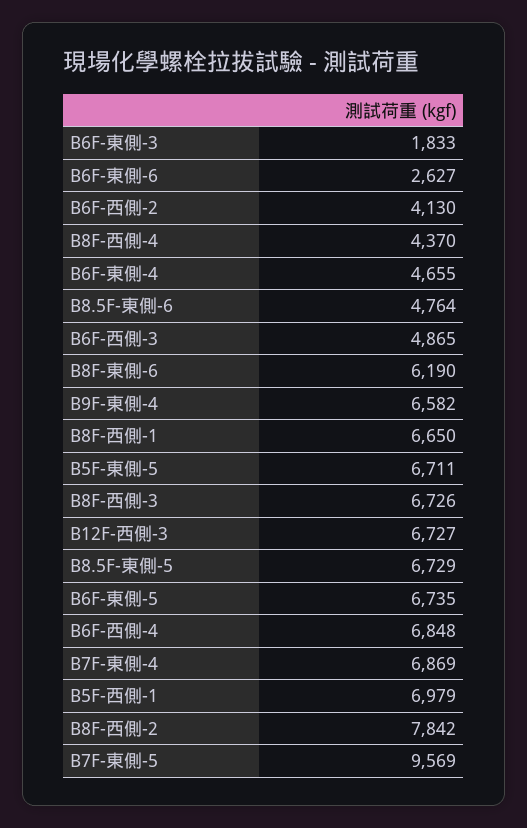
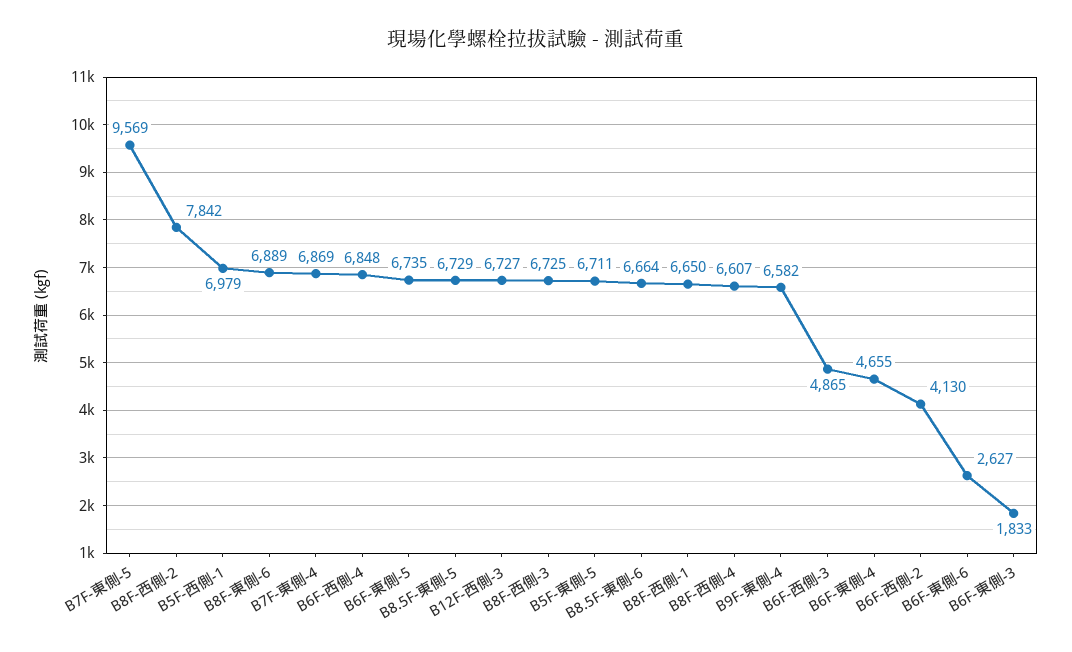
B8F-西側-4: 4370 -> 6607
B8.5F-東側-6: 4764 -> 6664
B8F-東側-6: 6190 -> 6889
B8F-西側-3: 6726 -> 6725

